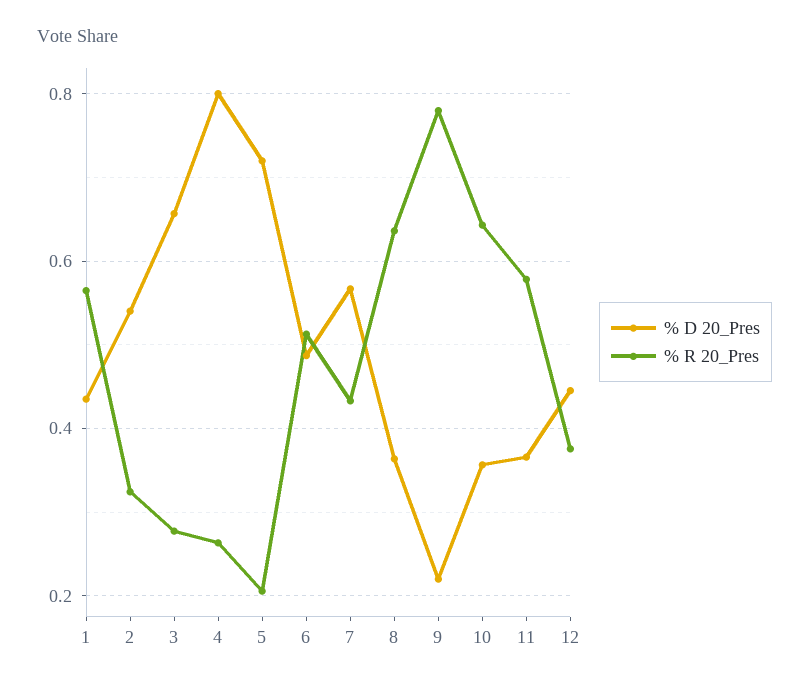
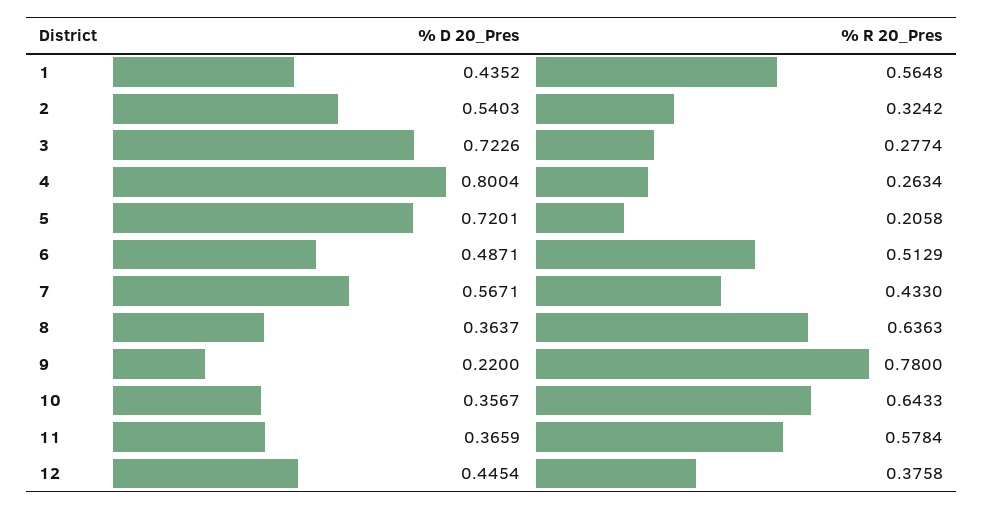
% D 20_Pres, 3: 0.66 -> 0.7226

